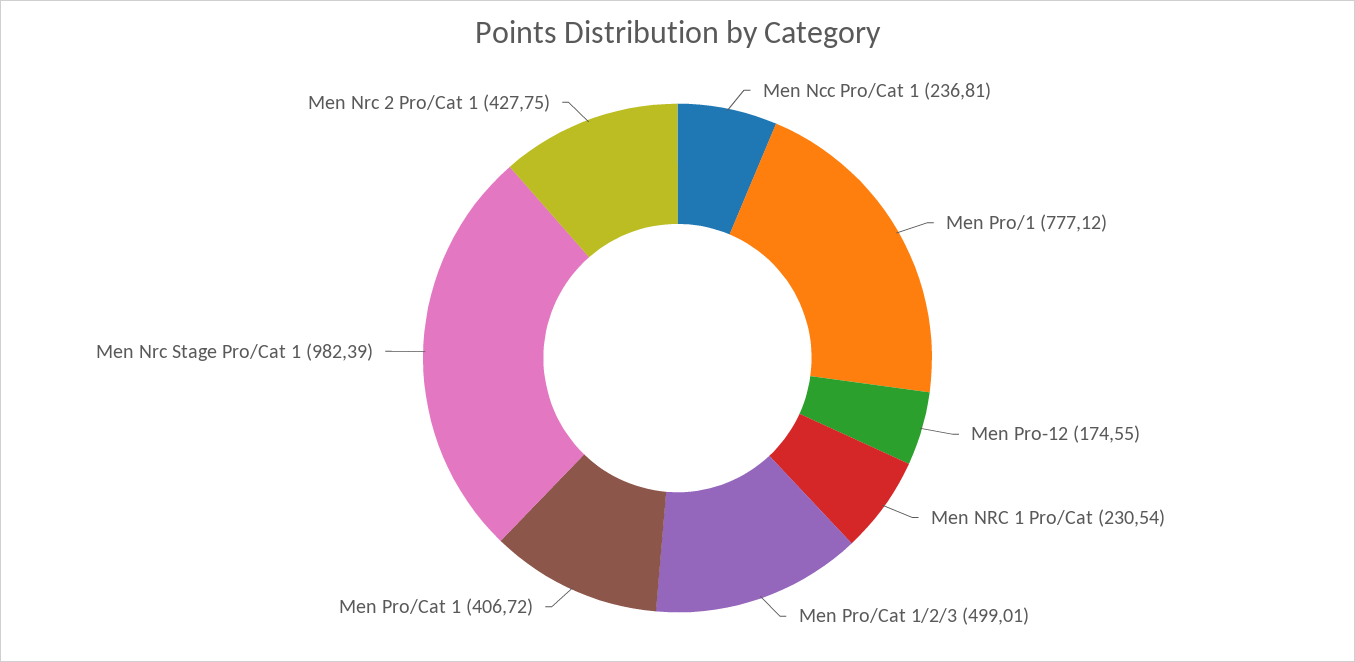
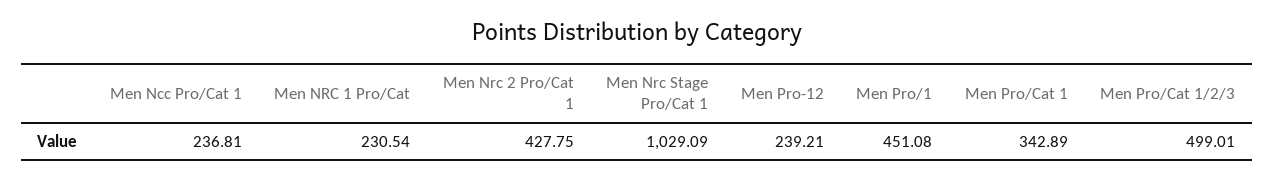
Men Pro/1: 777.12 -> 451.08
Men Pro-12: 174.55 -> 239.21
Men Pro/Cat 1: 406.72 -> 342.89
Men Nrc Stage Pro/Cat 1: 982.39 -> 1029.09

